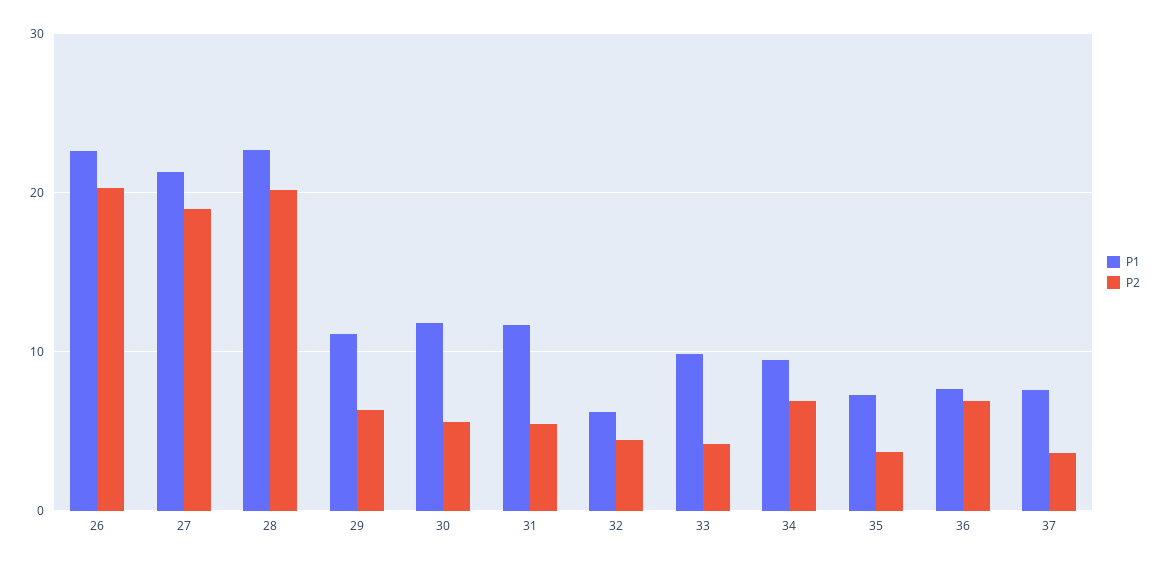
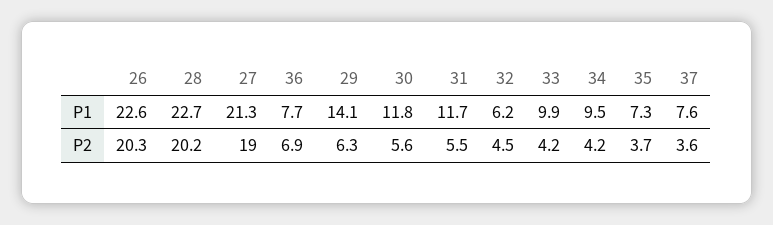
P1, 29: 11 -> 14.1
P2, 34: 7 -> 4.2

